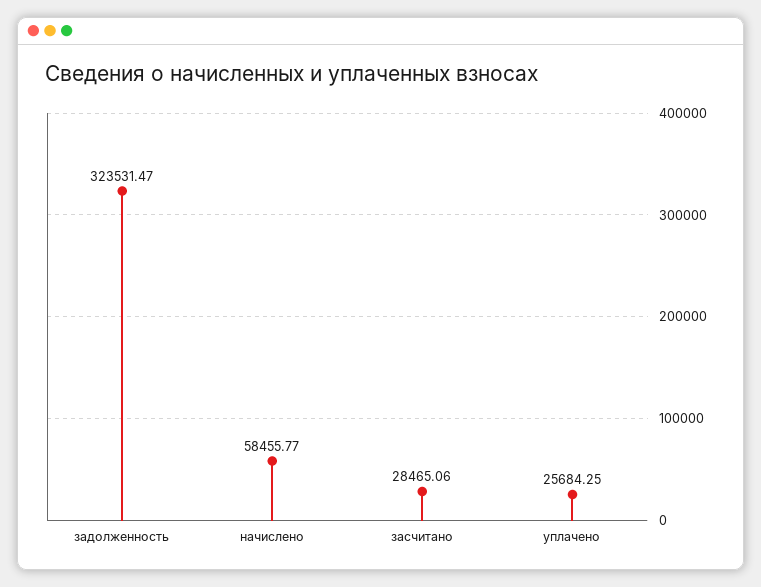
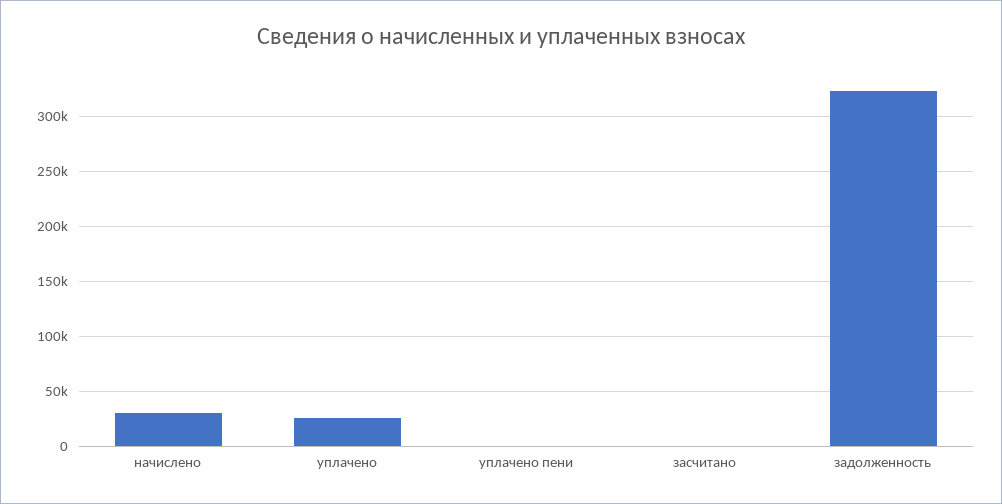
начислено: 58455.77 -> 30000
засчитано: 28465.06 -> 0
уплачено пени: none -> 0

